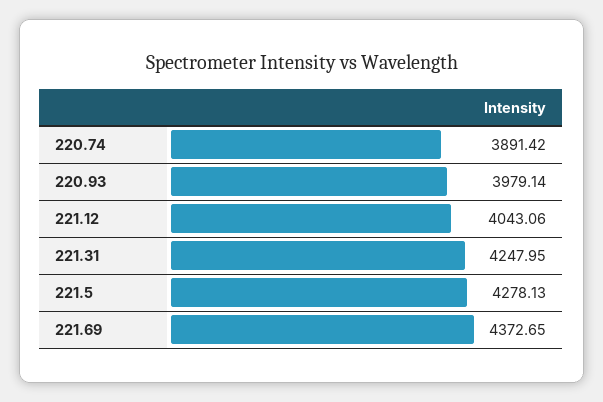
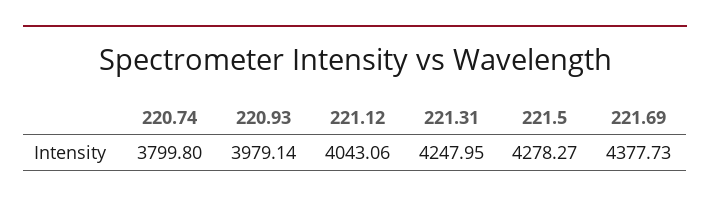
220.74: 3891.42 -> 3799.8
221.5: 4278.13 -> 4278.27
221.69: 4372.65 -> 4377.73

